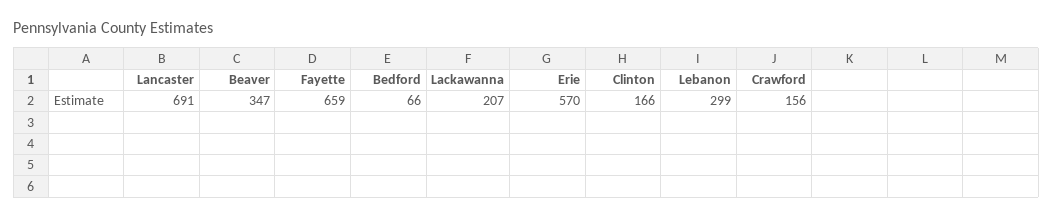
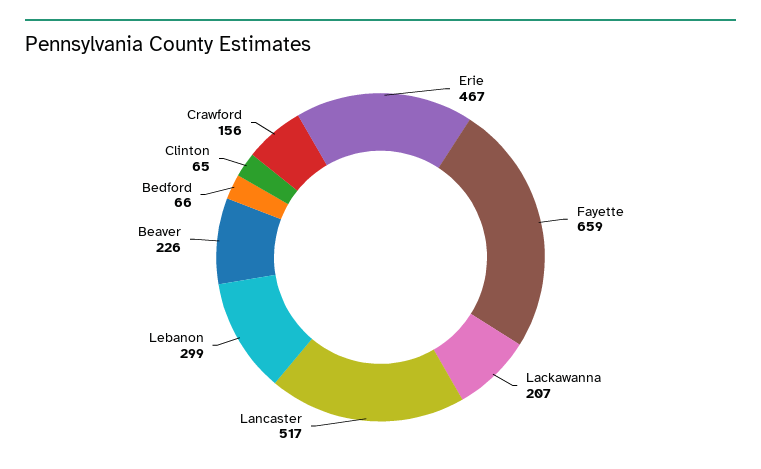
Lancaster: 691 -> 517
Beaver: 347 -> 226
Erie: 570 -> 467
Clinton: 166 -> 65

